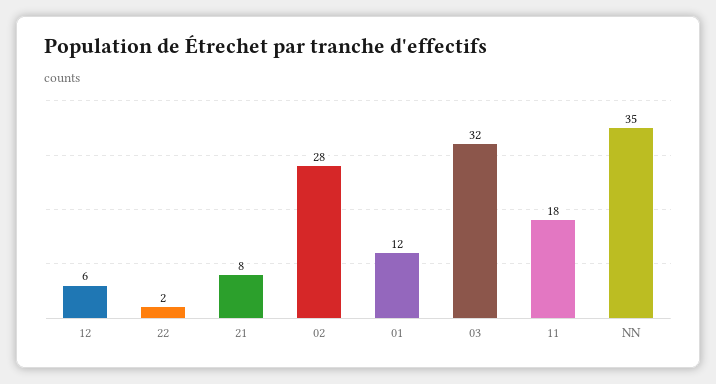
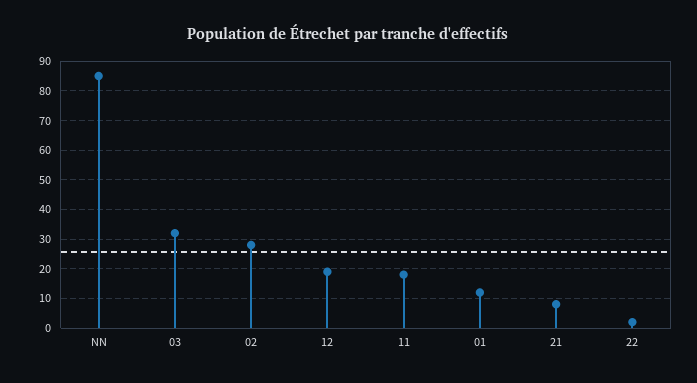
12: 6 -> 20
NN: 35 -> 85

